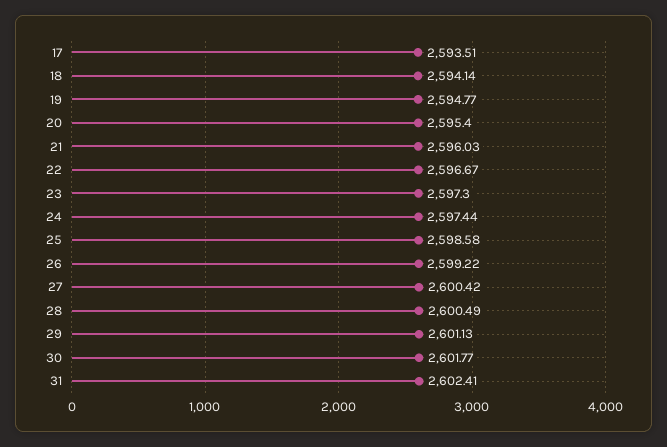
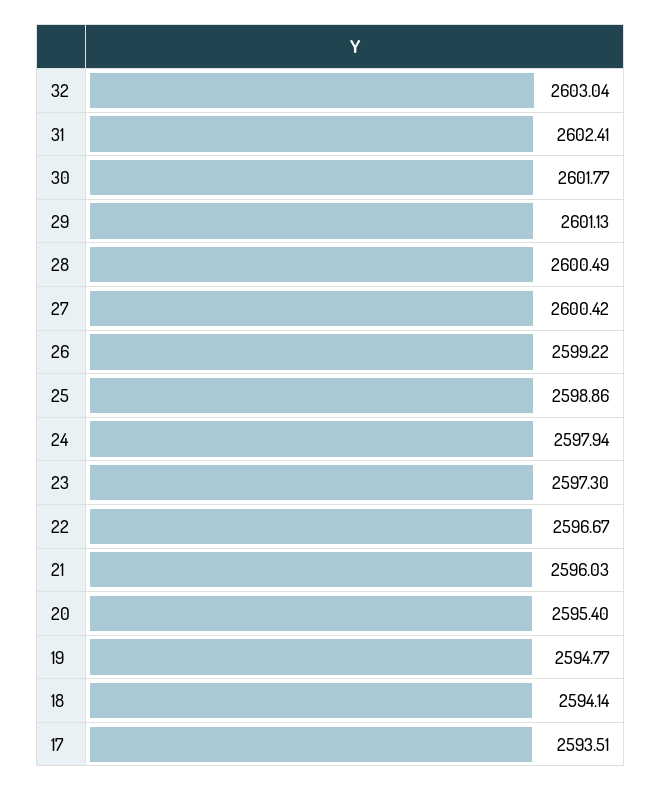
24: 2597.44 -> 2597.94
25: 2598.58 -> 2598.86
32: none -> 2603.04

